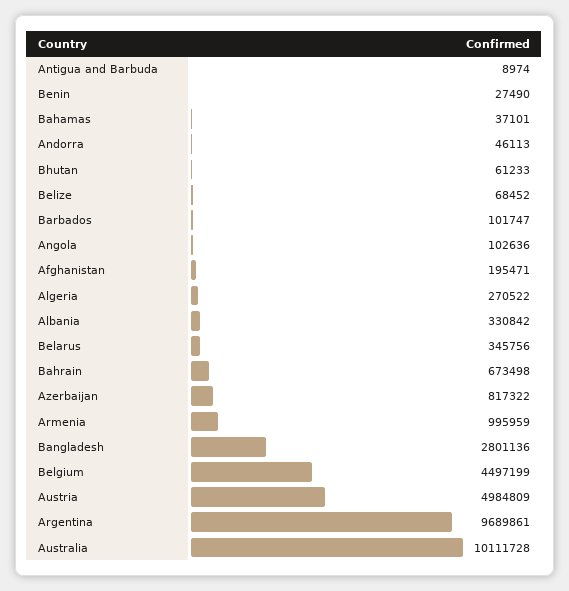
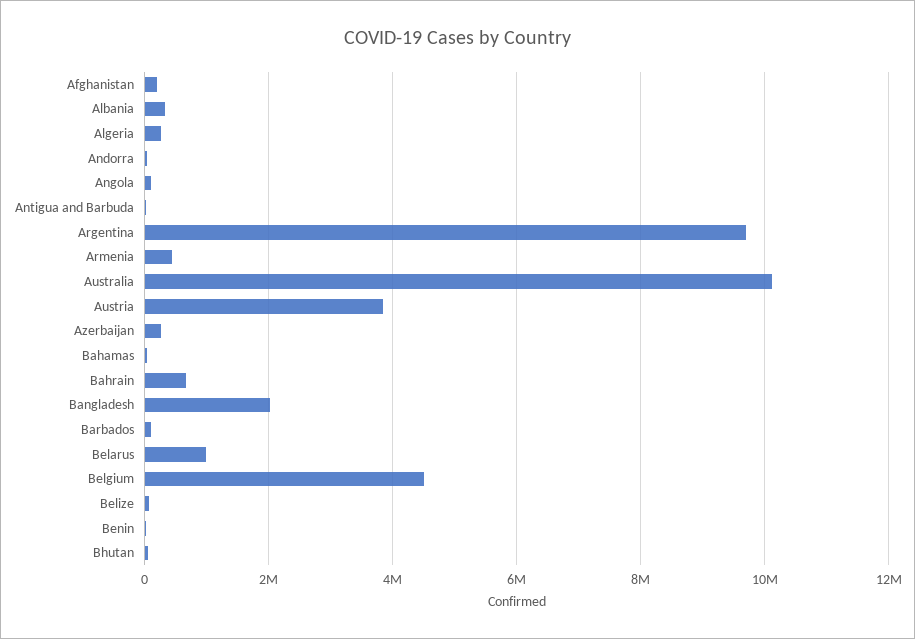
Belarus: 345756 -> 1000000
Azerbaijan: 817322 -> 200000
Armenia: 995959 -> 400000
Bangladesh: 2801136 -> 2000000
Austria: 4984809 -> 3800000

